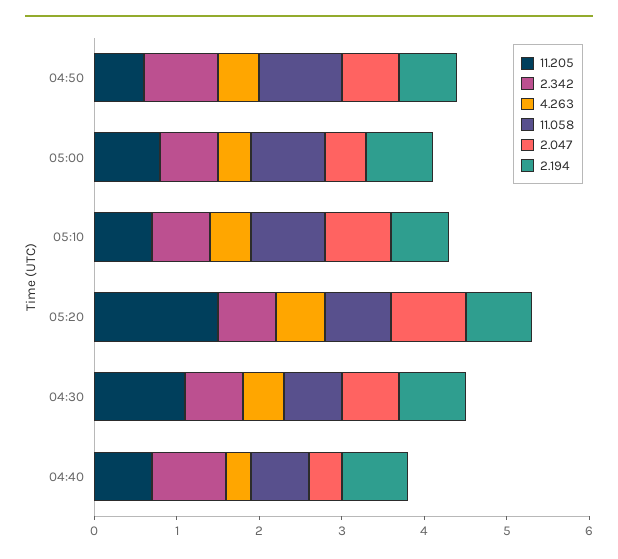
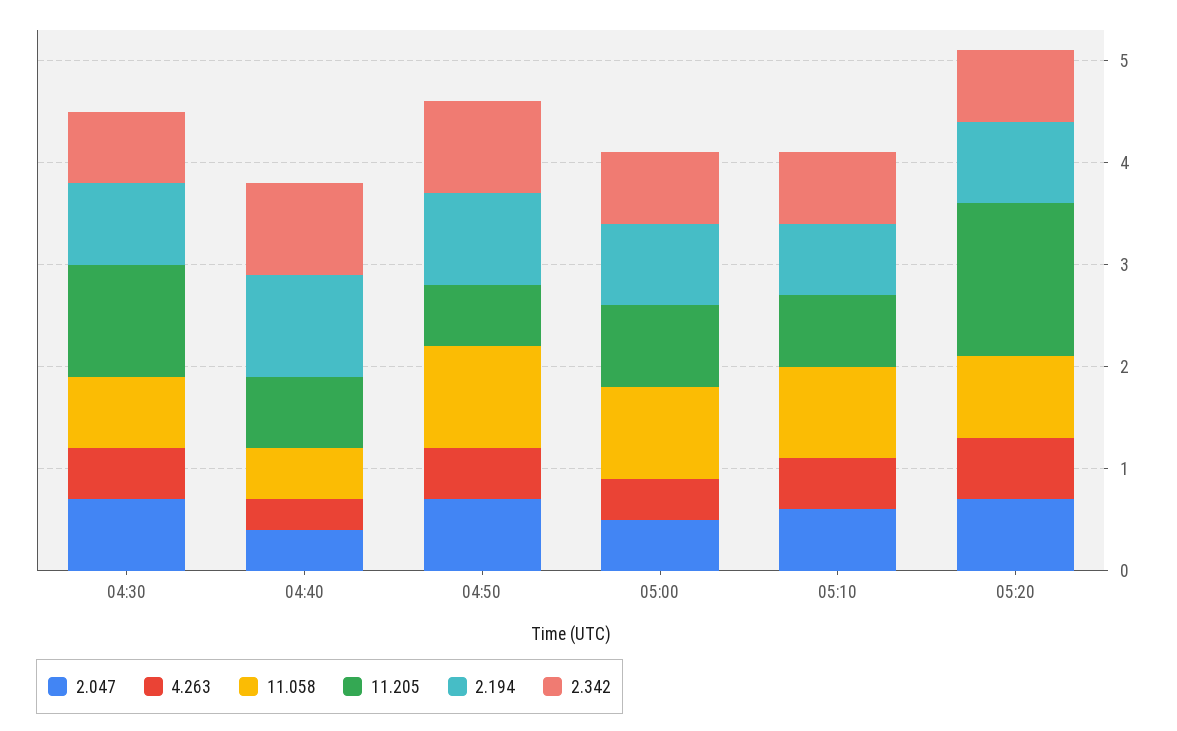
2.194, 04:50: 0.7 -> 0.9
2.047, 05:10: 0.8 -> 0.6
2.047, 05:20: 0.9 -> 0.7
11.058, 04:40: 0.7 -> 0.5
2.194, 04:40: 0.8 -> 1

